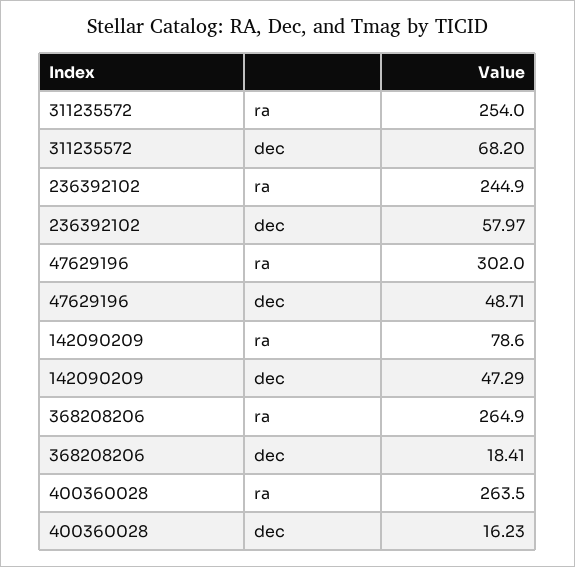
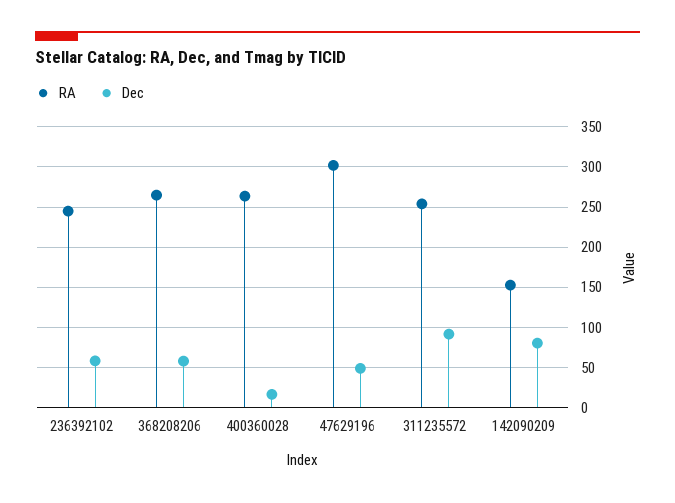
dec, 311235572: 68.2 -> 90
ra, 142090209: 78.6 -> 150
dec, 142090209: 47.29 -> 80
dec, 368208206: 18.41 -> 60

